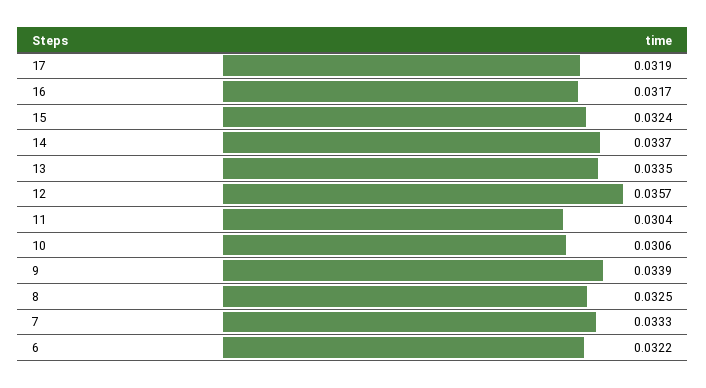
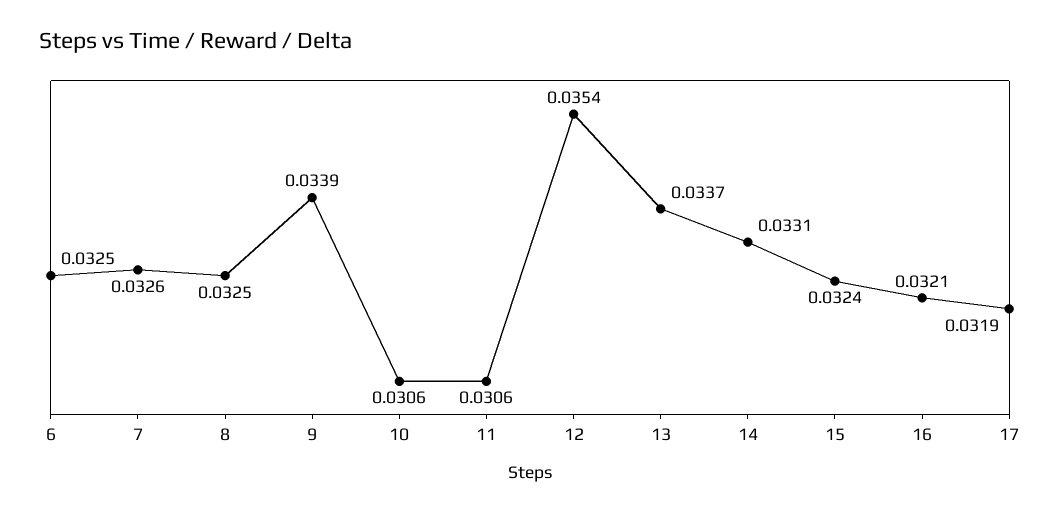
16: 0.0317 -> 0.0321
14: 0.0337 -> 0.0331
13: 0.0335 -> 0.0337
12: 0.0357 -> 0.0354
11: 0.0304 -> 0.0306
7: 0.0333 -> 0.0326
6: 0.0322 -> 0.0325

